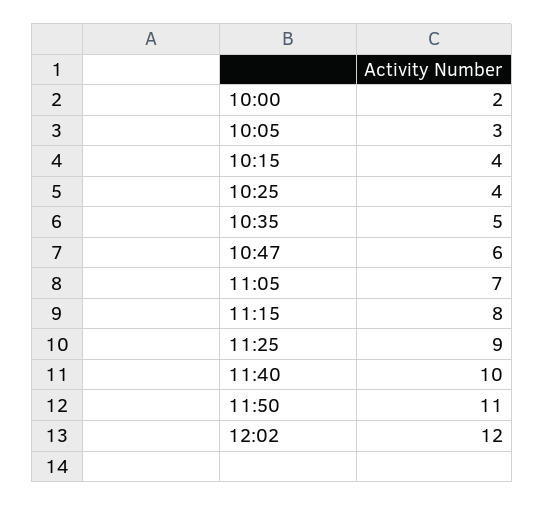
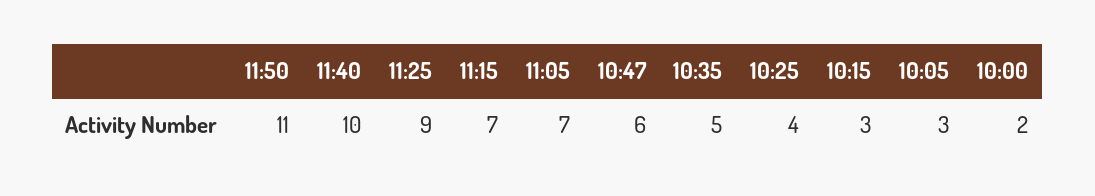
10:15: 4 -> 3
11:15: 8 -> 7
12:02: 12 -> none

